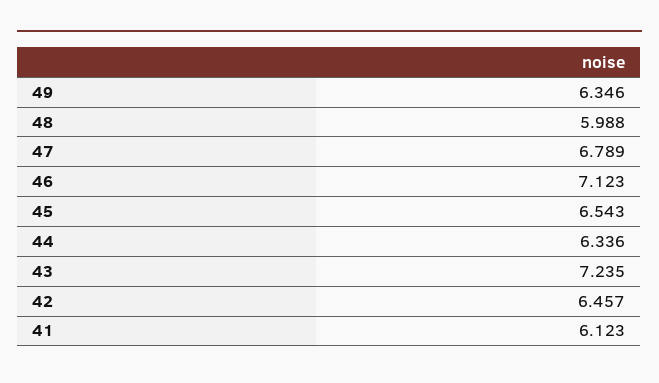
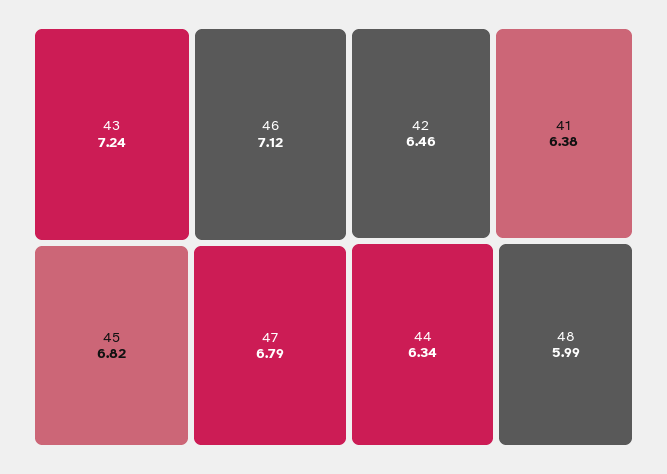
49: 6.346 -> none
45: 6.543 -> 6.82
41: 6.123 -> 6.38

